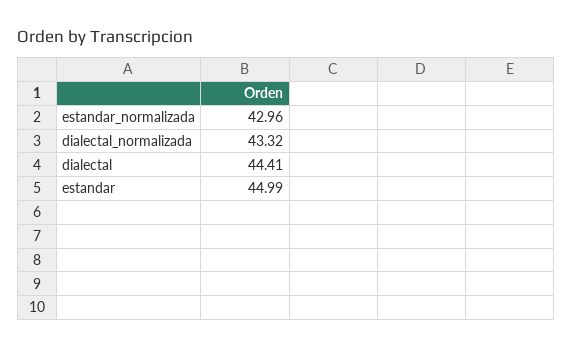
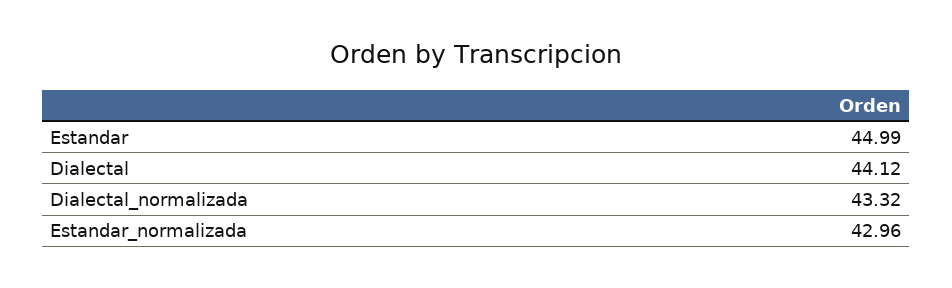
dialectal: 44.41 -> 44.12

